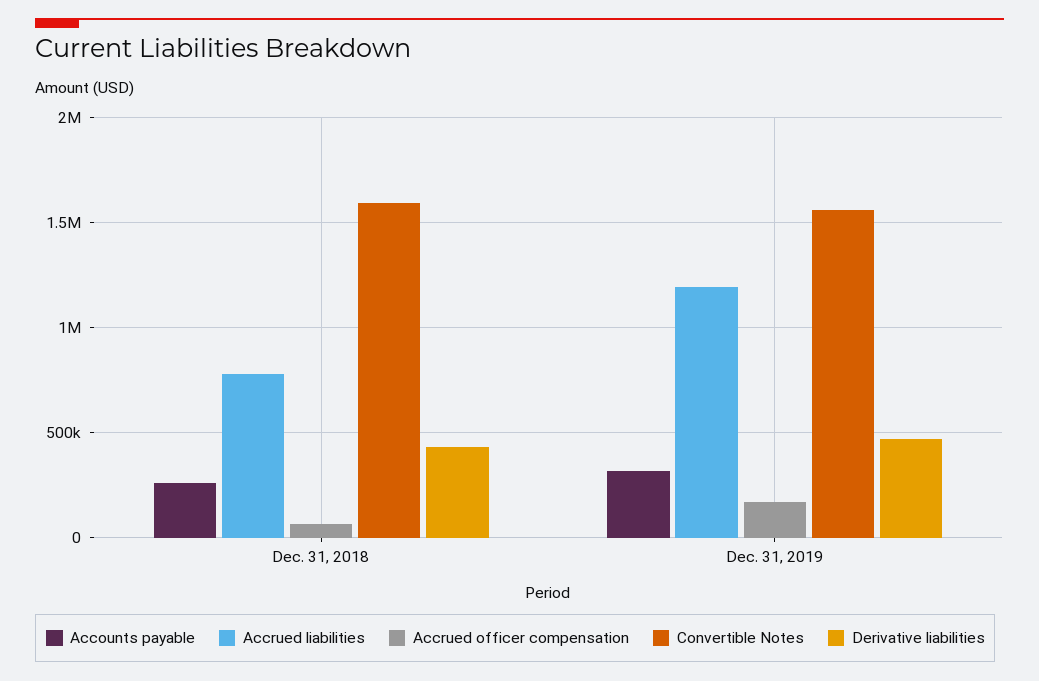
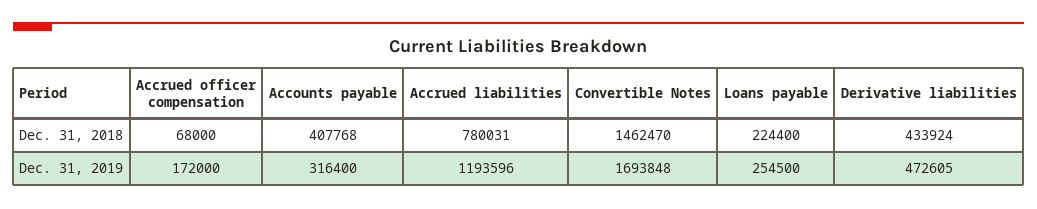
Accounts payable, Dec. 31, 2018: 250000 -> 407768
Convertible Notes, Dec. 31, 2018: 1600000 -> 1462470
Convertible Notes, Dec. 31, 2019: 1550000 -> 1693848
Loans payable, Dec. 31, 2018: none -> 224400
Loans payable, Dec. 31, 2019: none -> 254500

